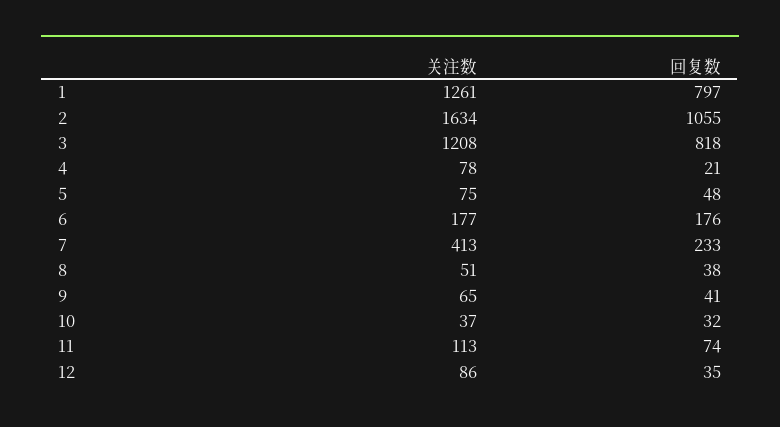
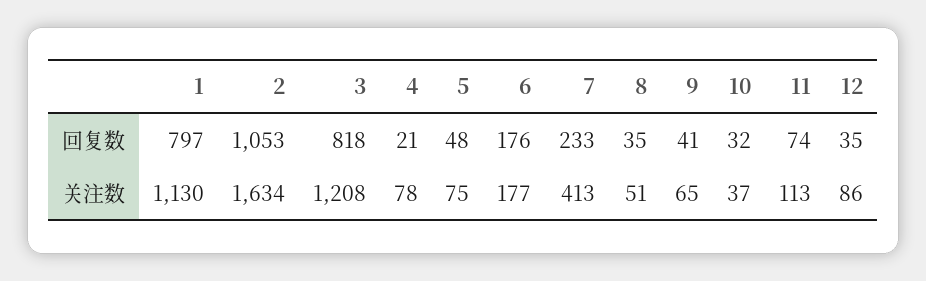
关注数, 1: 1261 -> 1130
回复数, 2: 1055 -> 1053
回复数, 8: 38 -> 35

